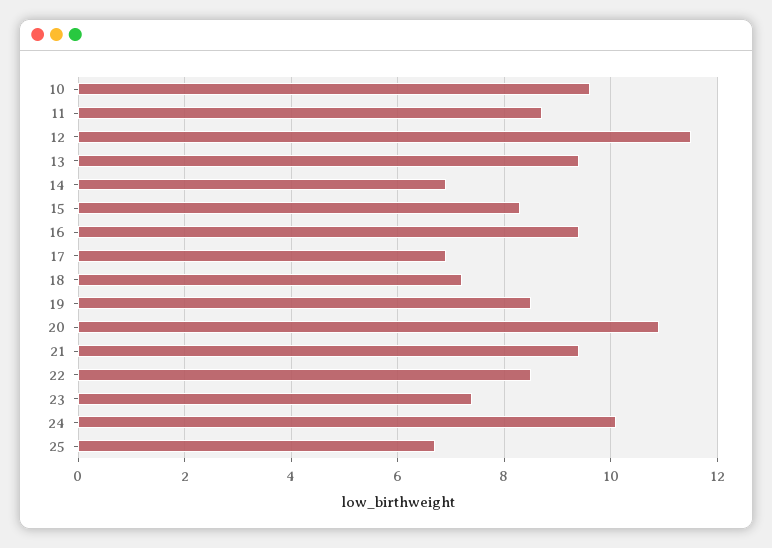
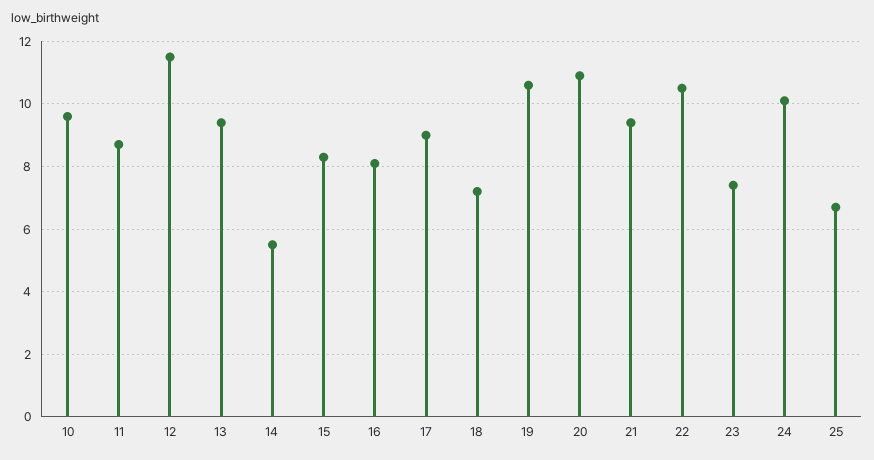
14: 7 -> 5.5
16: 9.5 -> 8
17: 7 -> 9
19: 8.5 -> 10.5
22: 8.5 -> 10.5

